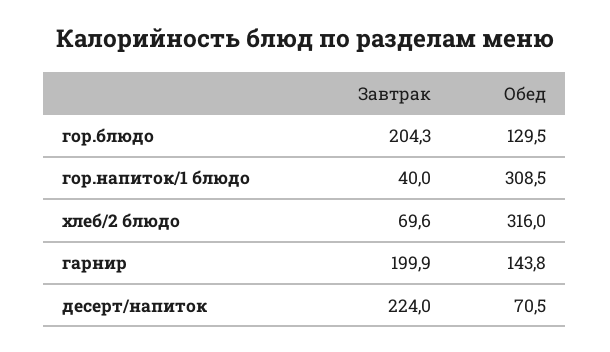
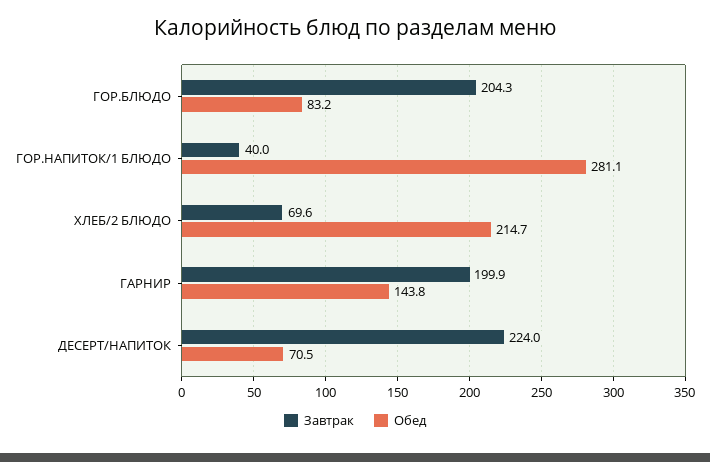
Обед, гор.блюдо: 129.5 -> 83.2
Обед, гор.напиток/1 блюдо: 308.5 -> 281.1
Обед, хлеб/2 блюдо: 316 -> 214.7

